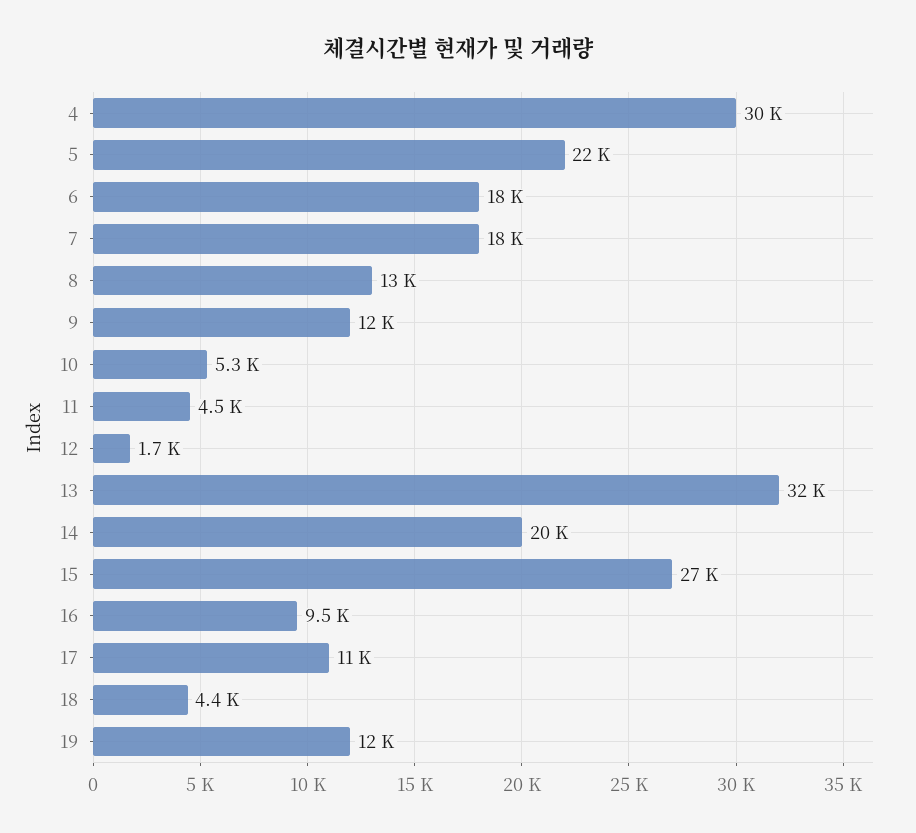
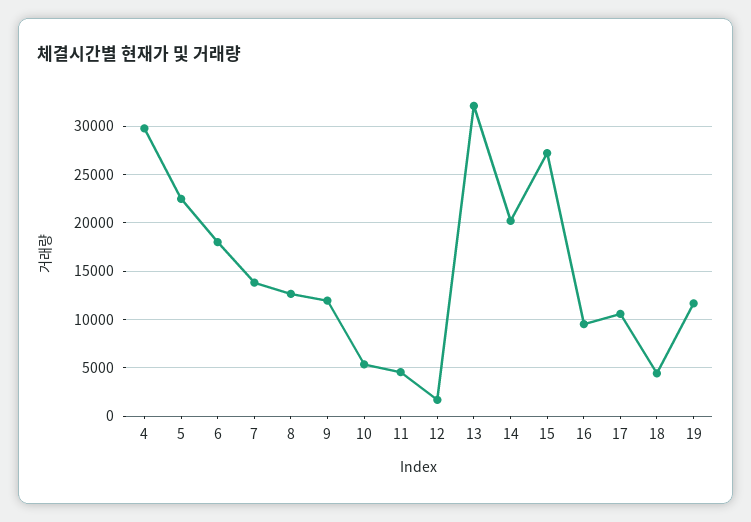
7: 18000 -> 14000

